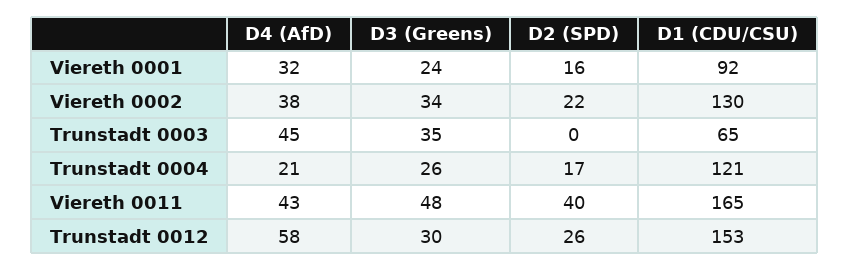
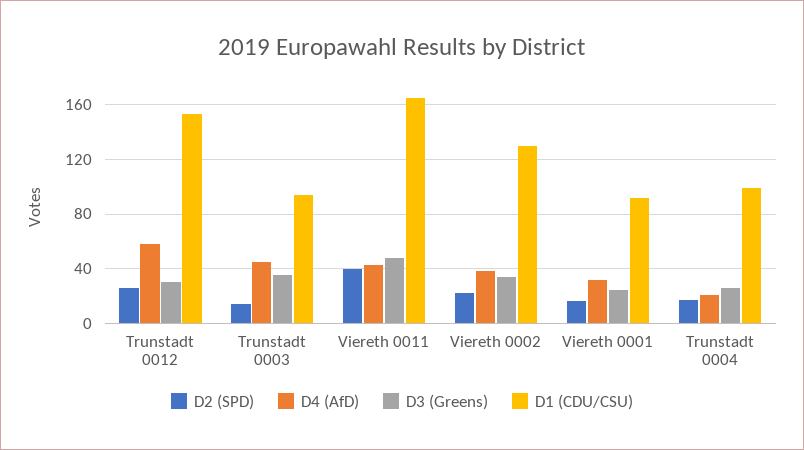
D2 (SPD), Trunstadt 0003: 0 -> 15
D1 (CDU/CSU), Trunstadt 0003: 65 -> 95
D1 (CDU/CSU), Trunstadt 0004: 121 -> 100

